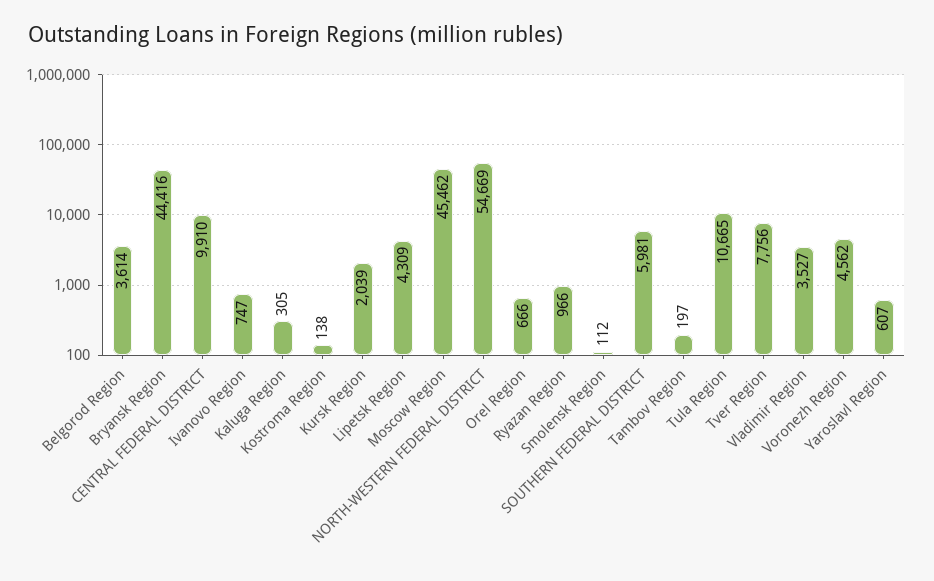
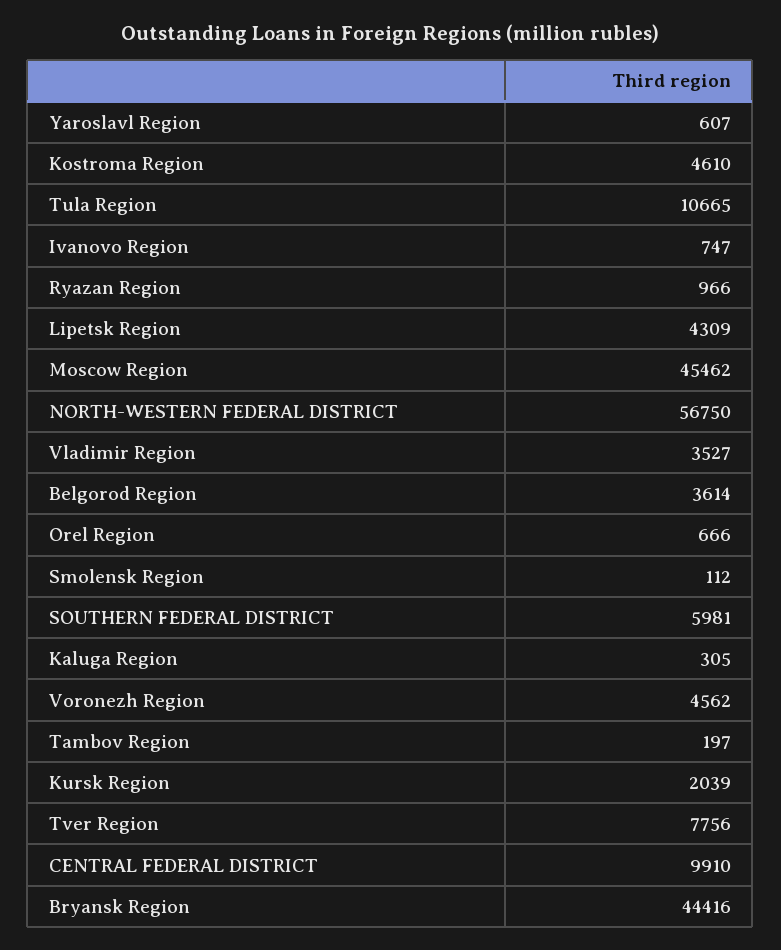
Kostroma Region: 138 -> 4610
NORTH-WESTERN FEDERAL DISTRICT: 54669 -> 56750

